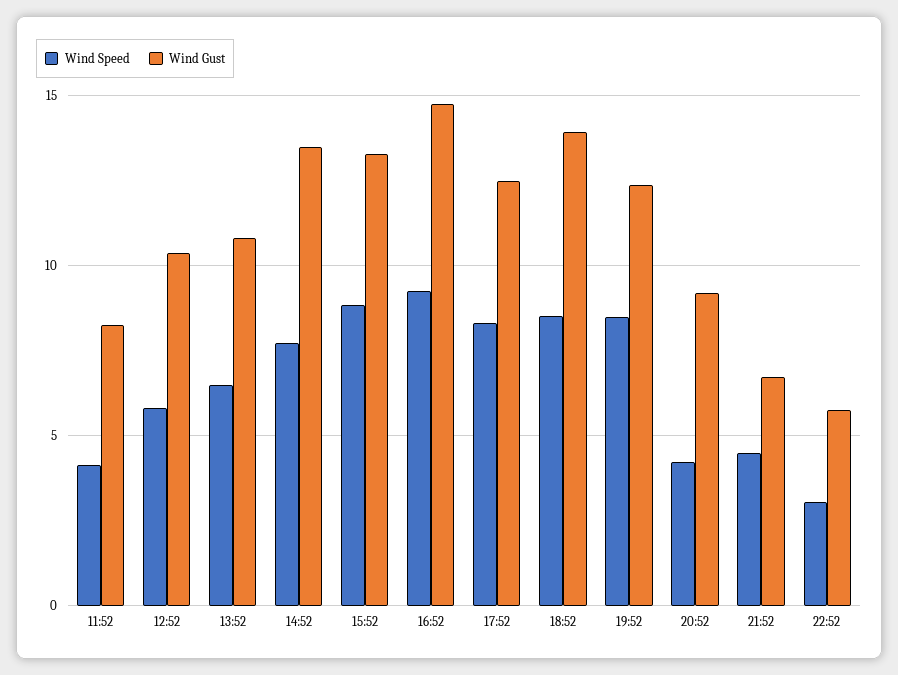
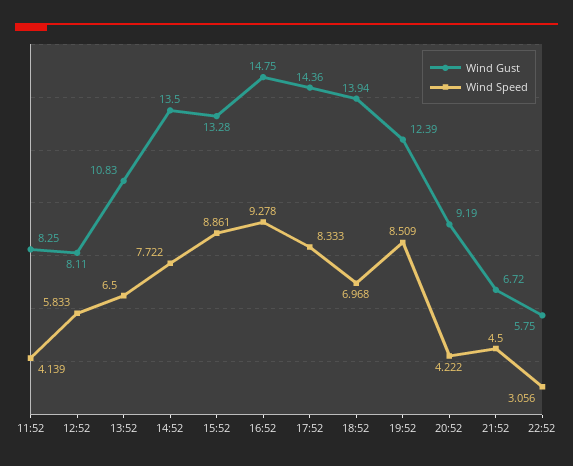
Wind Gust, 12:52: 10.5 -> 8.11
Wind Gust, 17:52: 12.5 -> 14.36
Wind Speed, 18:52: 8.5 -> 6.968

